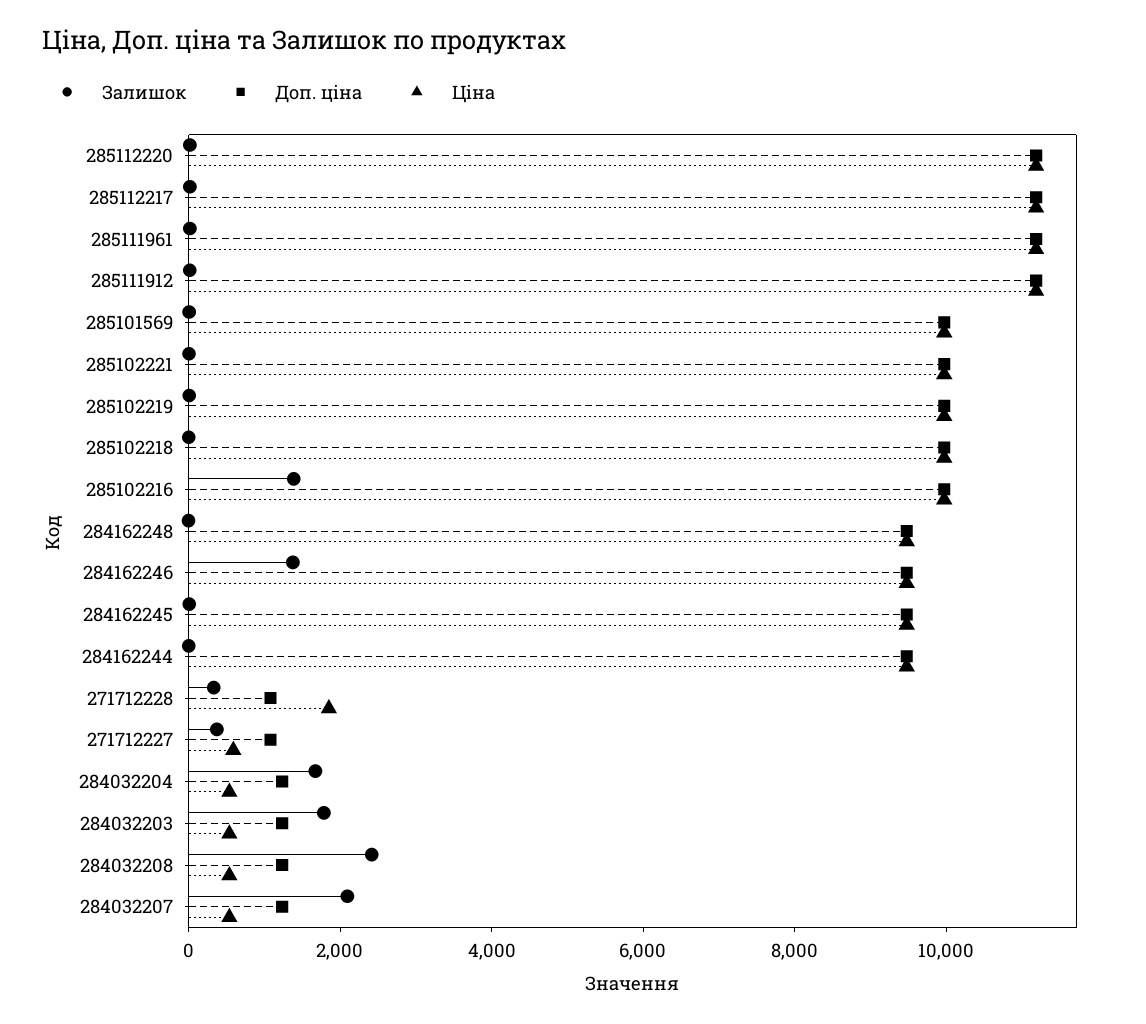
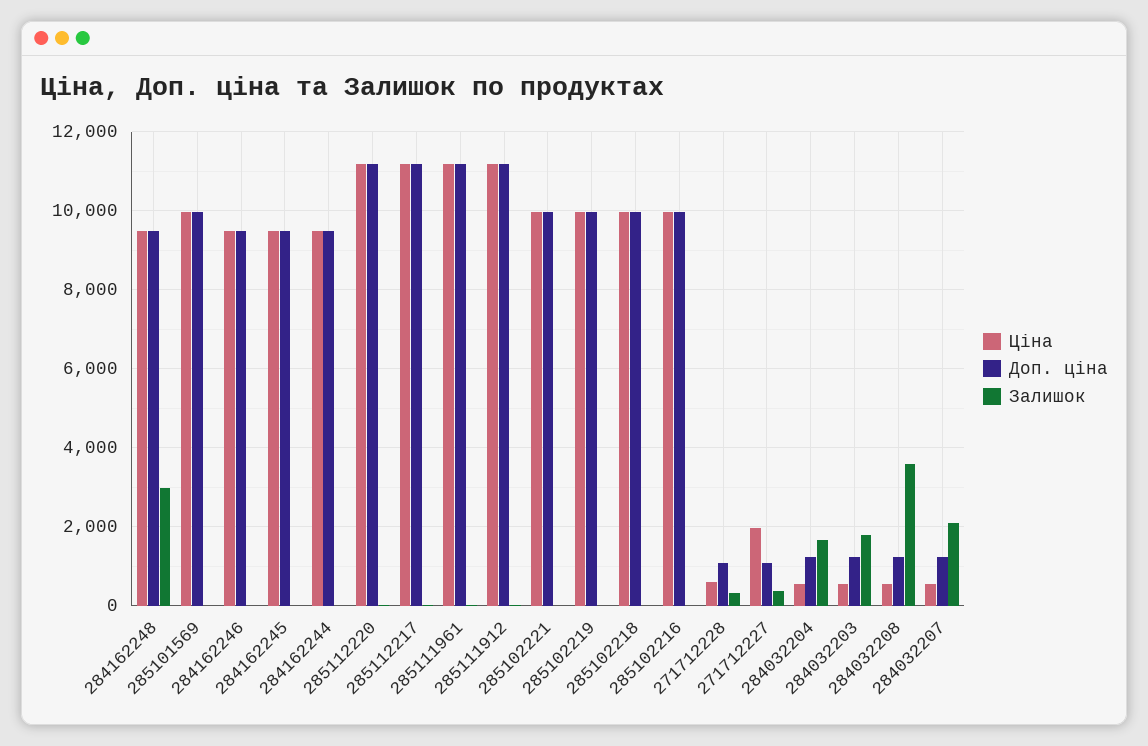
Залишок, 285102216: 1500 -> 0
Залишок, 284162248: 0 -> 3000
Залишок, 284162246: 1500 -> 0
Ціна, 271712228: 2000 -> 600
Ціна, 271712227: 500 -> 2000
Залишок, 284032208: 2500 -> 3600

